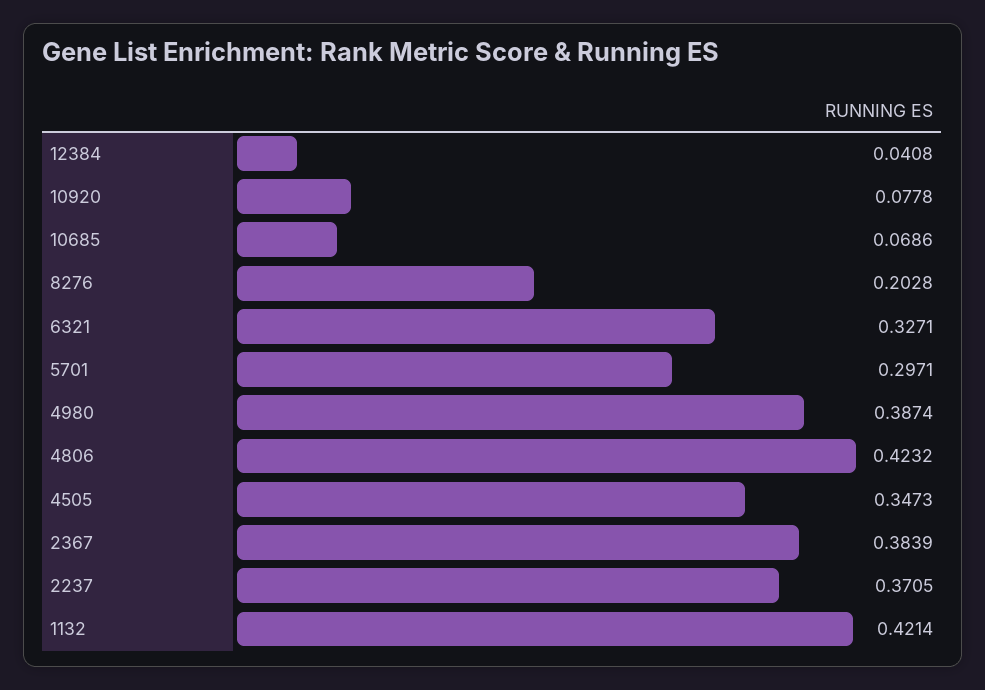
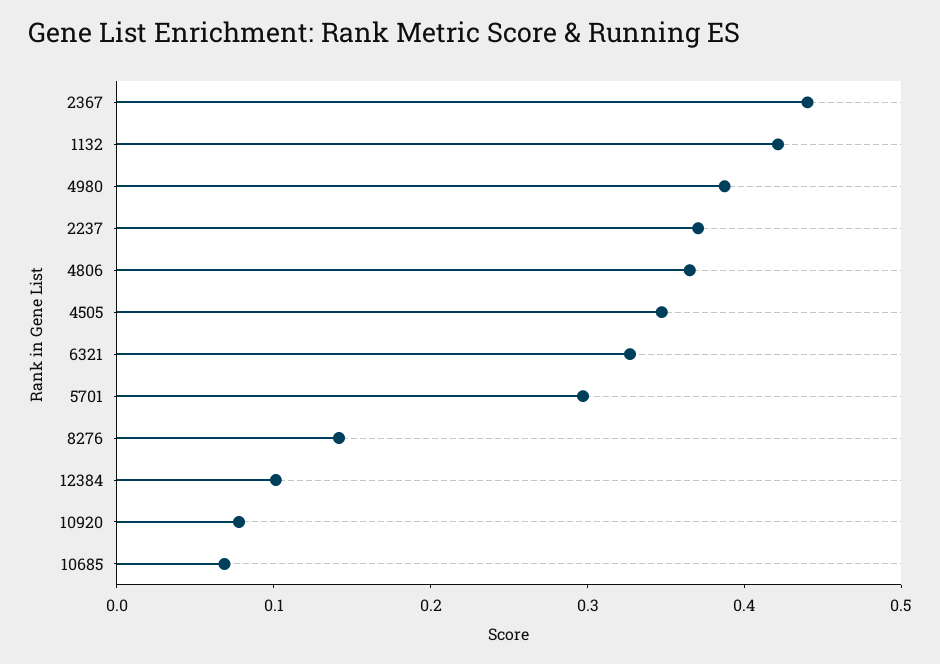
12384: 0.0408 -> 0.1
8276: 0.2028 -> 0.14
4806: 0.4232 -> 0.36
2367: 0.3839 -> 0.44

